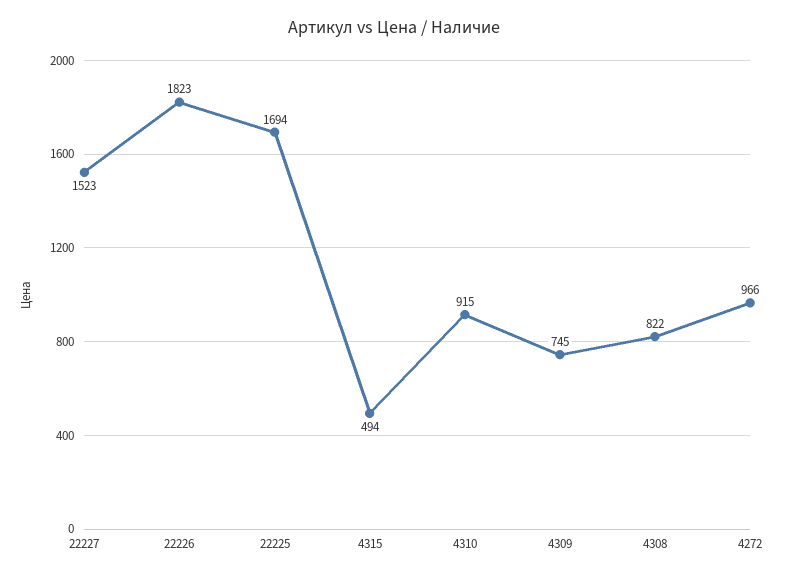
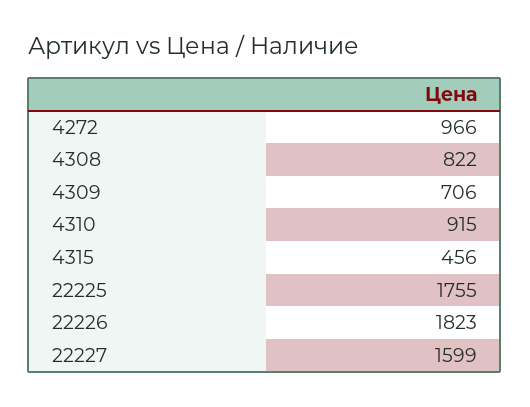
22227: 1523 -> 1599
22225: 1694 -> 1755
4315: 494 -> 456
4309: 745 -> 706

